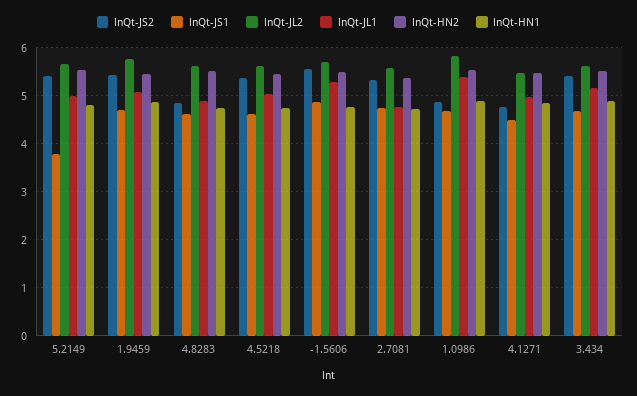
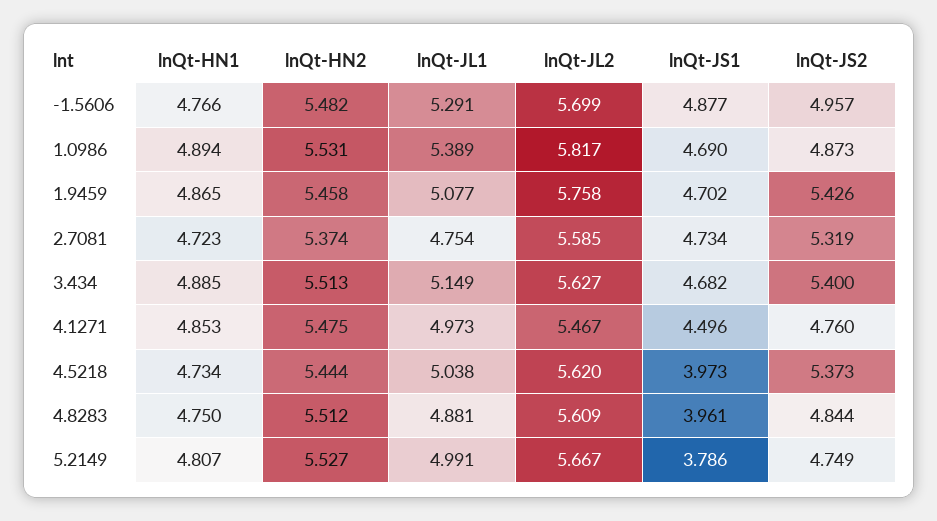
lnQt-JS2, 5.2149: 5.4 -> 4.749
lnQt-JS1, 4.8283: 4.6 -> 3.961
lnQt-JS1, 4.5218: 4.6 -> 3.973
lnQt-JS2, -1.5606: 5.6 -> 4.957

